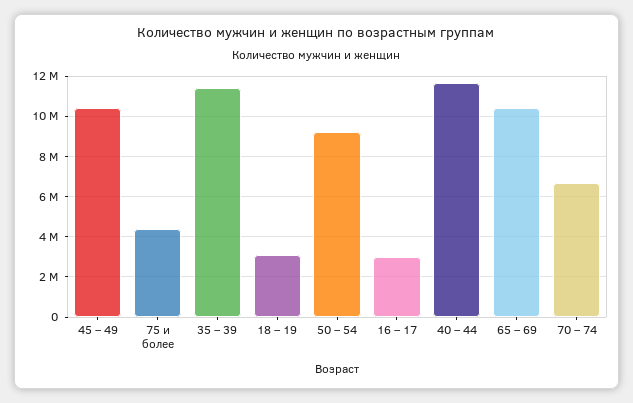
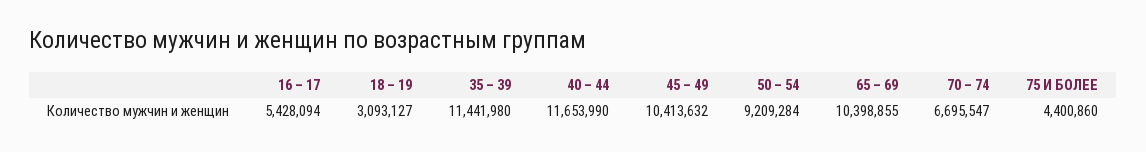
16 – 17: 3000000 -> 5428094

